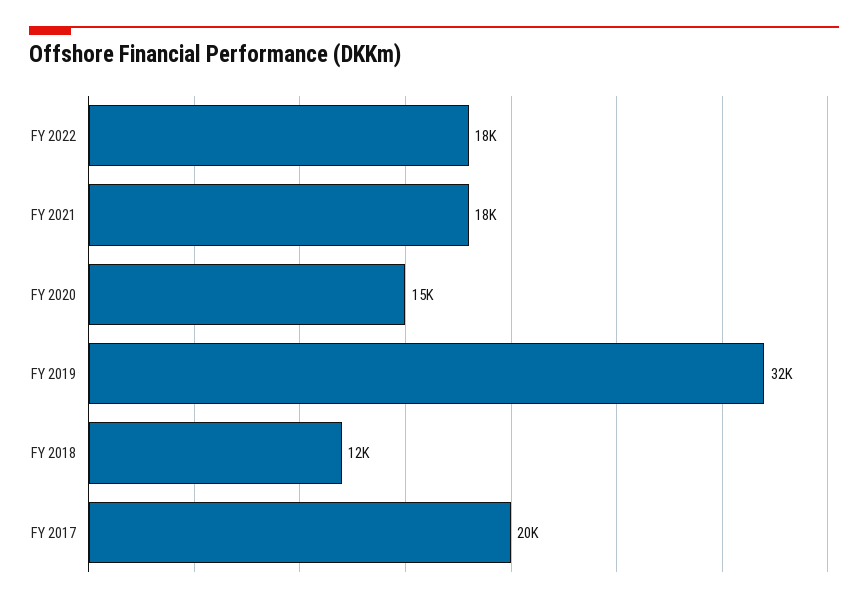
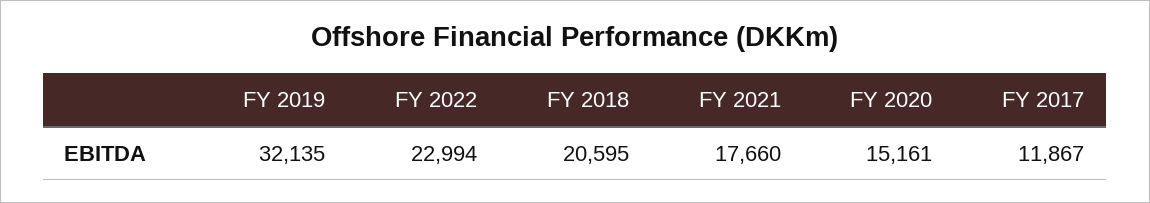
FY 2022: 18000 -> 22994
FY 2018: 12000 -> 20595
FY 2017: 20000 -> 11867

